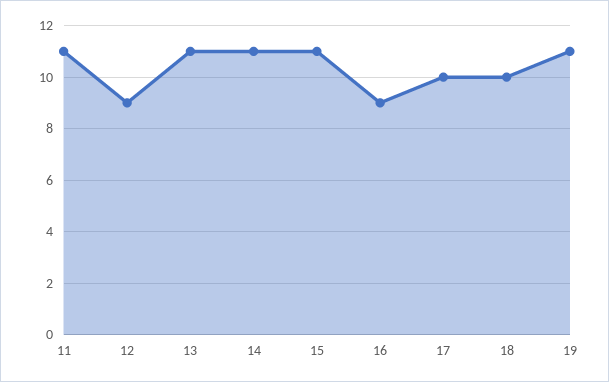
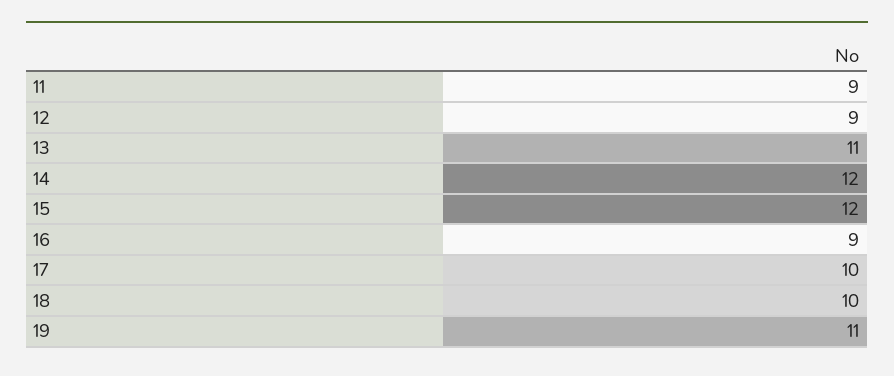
11: 11 -> 9
14: 11 -> 12
15: 11 -> 12

